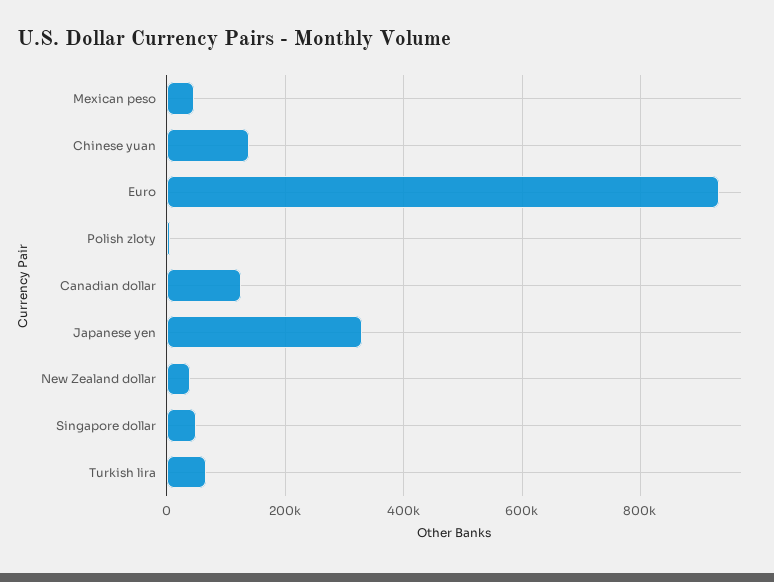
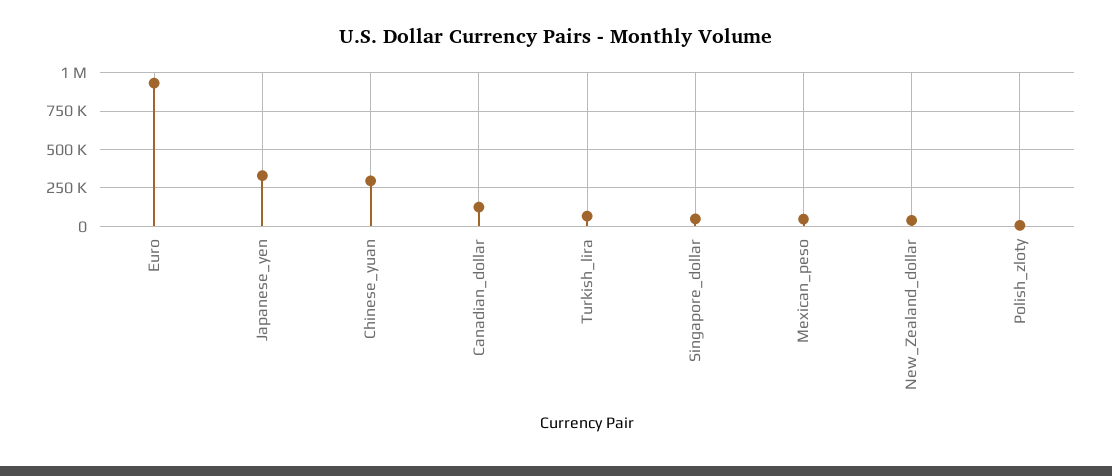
Chinese yuan: 140000 -> 300000

